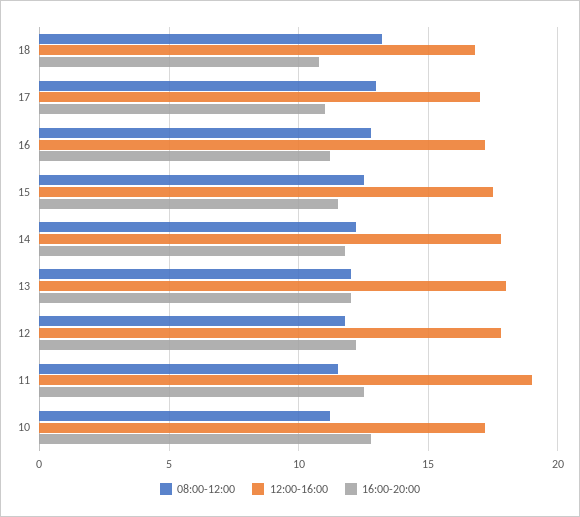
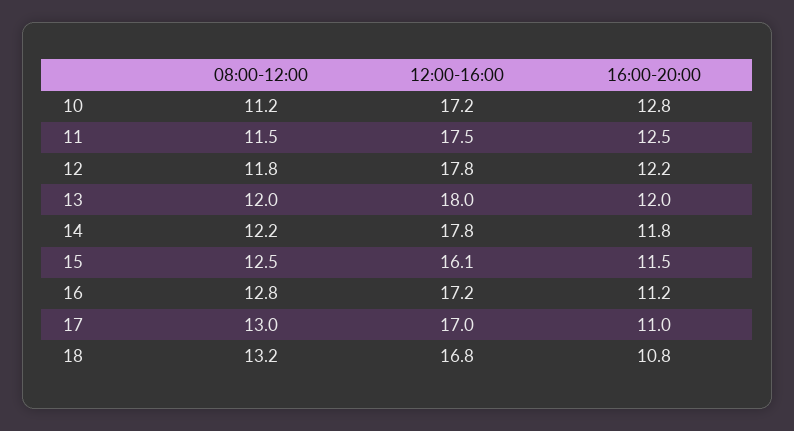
12:00-16:00, 15: 17.5 -> 16.1
12:00-16:00, 11: 19 -> 17.5

